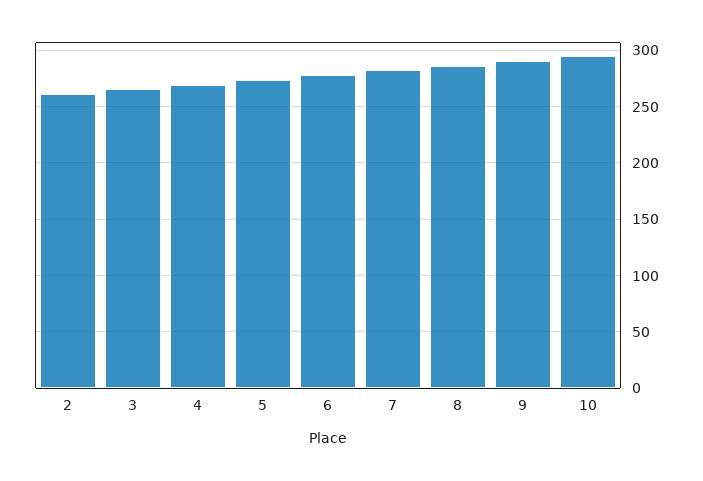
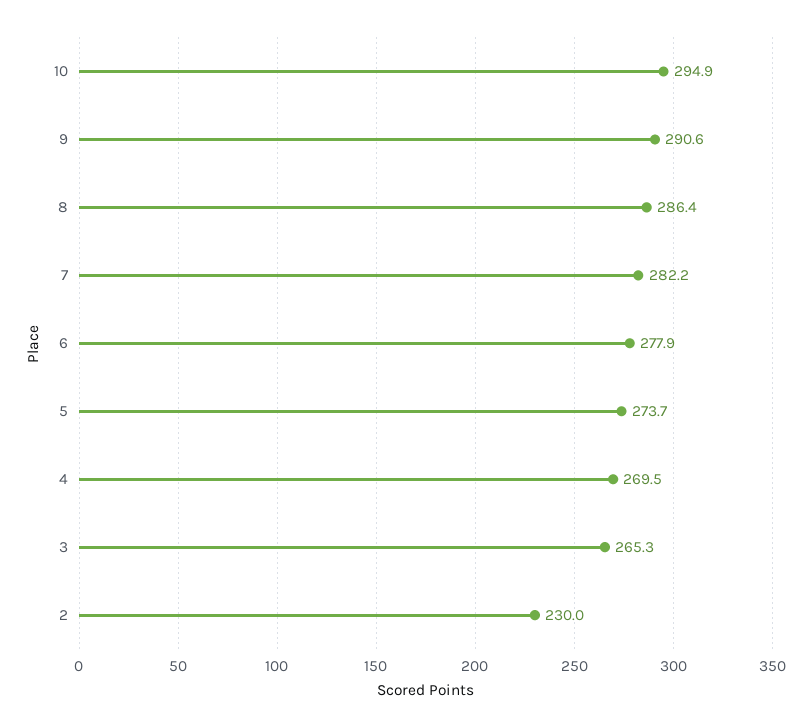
2: 260 -> 230

